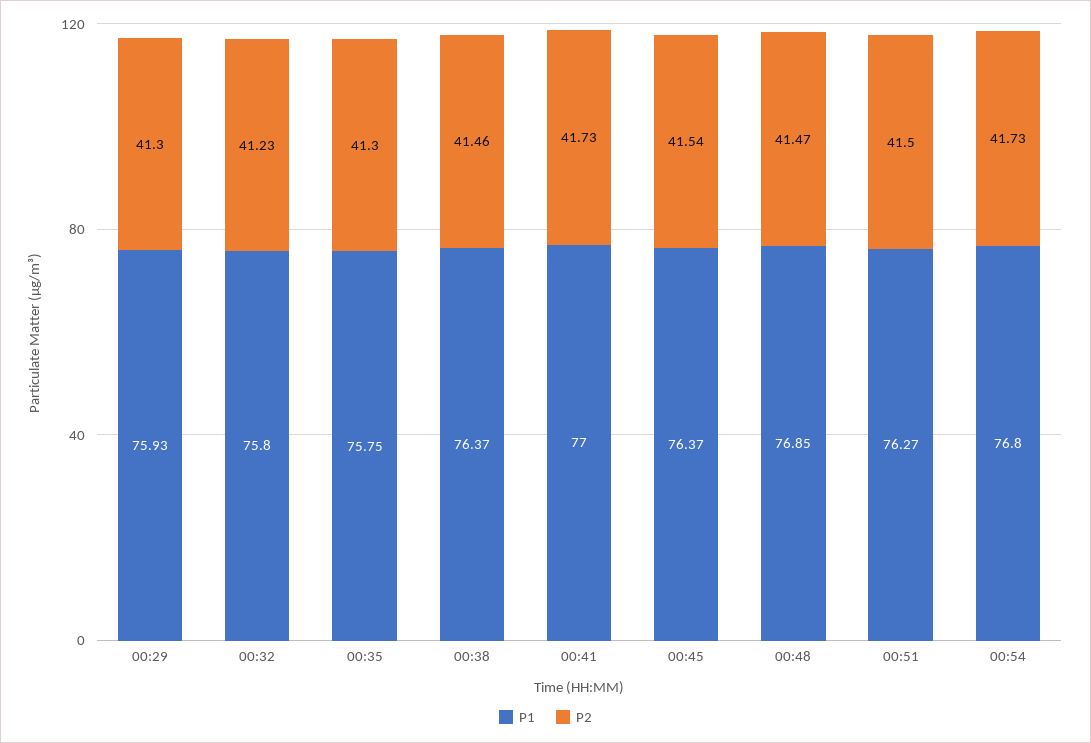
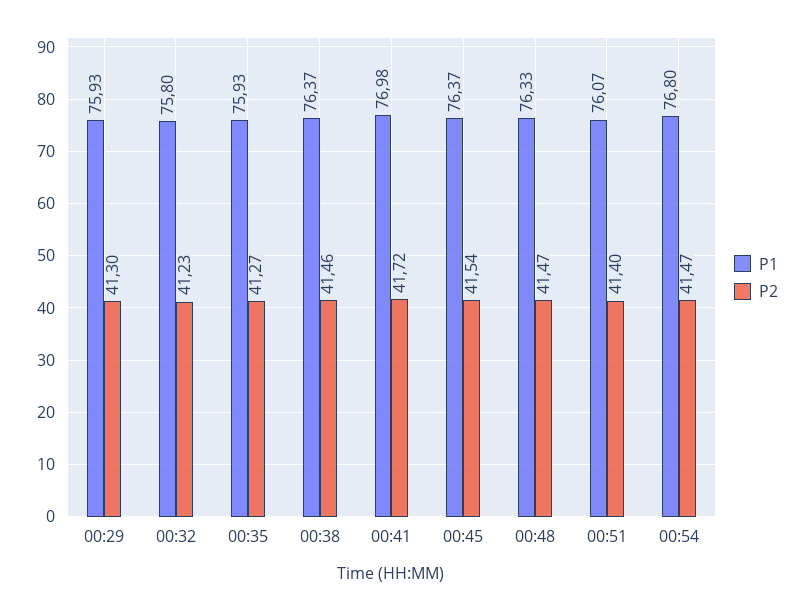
P1, 00:35: 75.75 -> 75.93
P2, 00:35: 41.3 -> 41.27
P1, 00:41: 77 -> 76.98
P2, 00:41: 41.73 -> 41.72
P1, 00:48: 76.85 -> 76.33
P1, 00:51: 76.27 -> 76.07
P2, 00:51: 41.5 -> 41.4
P2, 00:54: 41.73 -> 41.47

